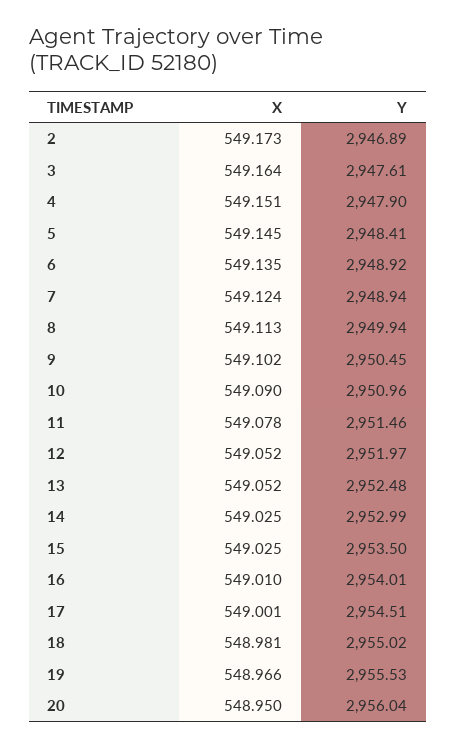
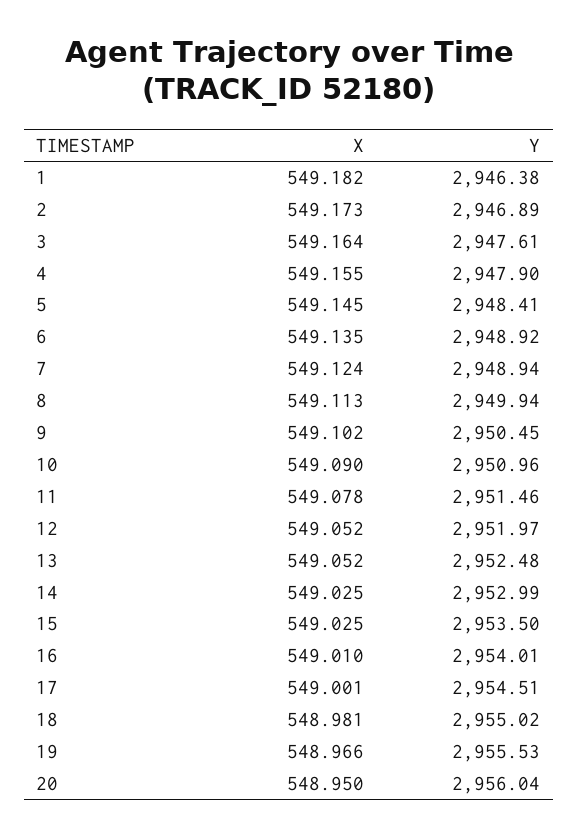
X, 4: 549.151 -> 549.155
X, 1: none -> 549.182
Y, 1: none -> 2946.38

